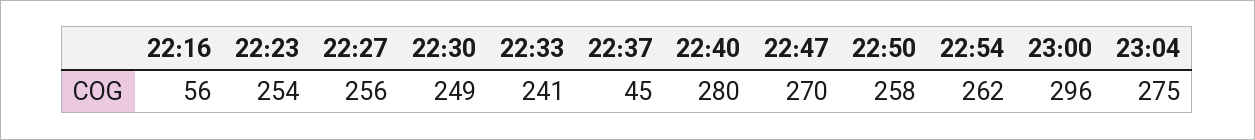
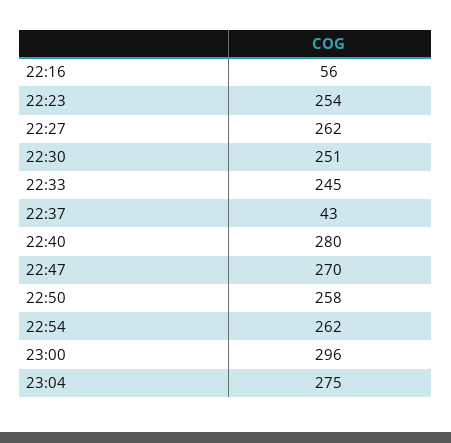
22:27: 256 -> 262
22:30: 249 -> 251
22:33: 241 -> 245
22:37: 45 -> 43

